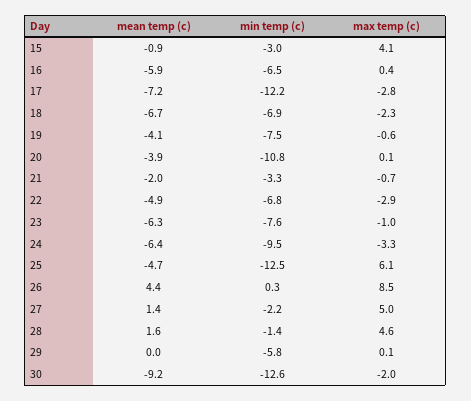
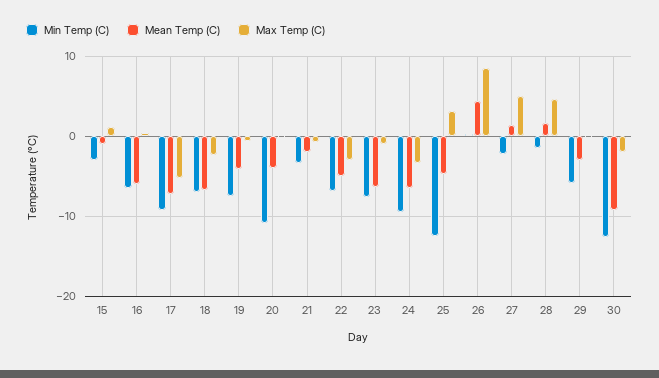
max temp (c), 15: 4.1 -> 1
min temp (c), 17: -12.2 -> -9
max temp (c), 17: -2.8 -> -5
max temp (c), 25: 6.1 -> 3
mean temp (c), 29: 0 -> -3

